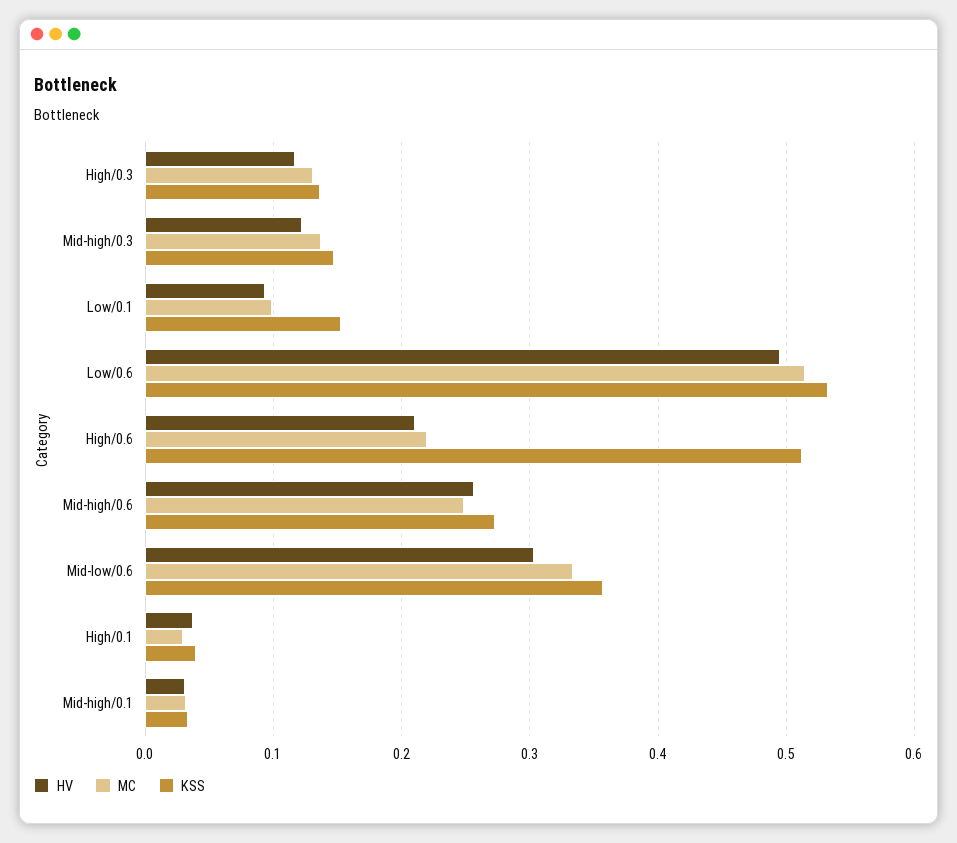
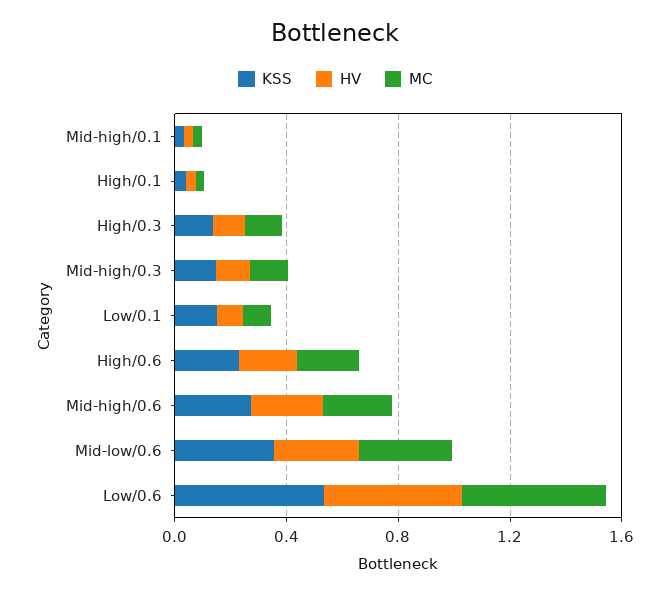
KSS, High/0.6: 0.51 -> 0.2

